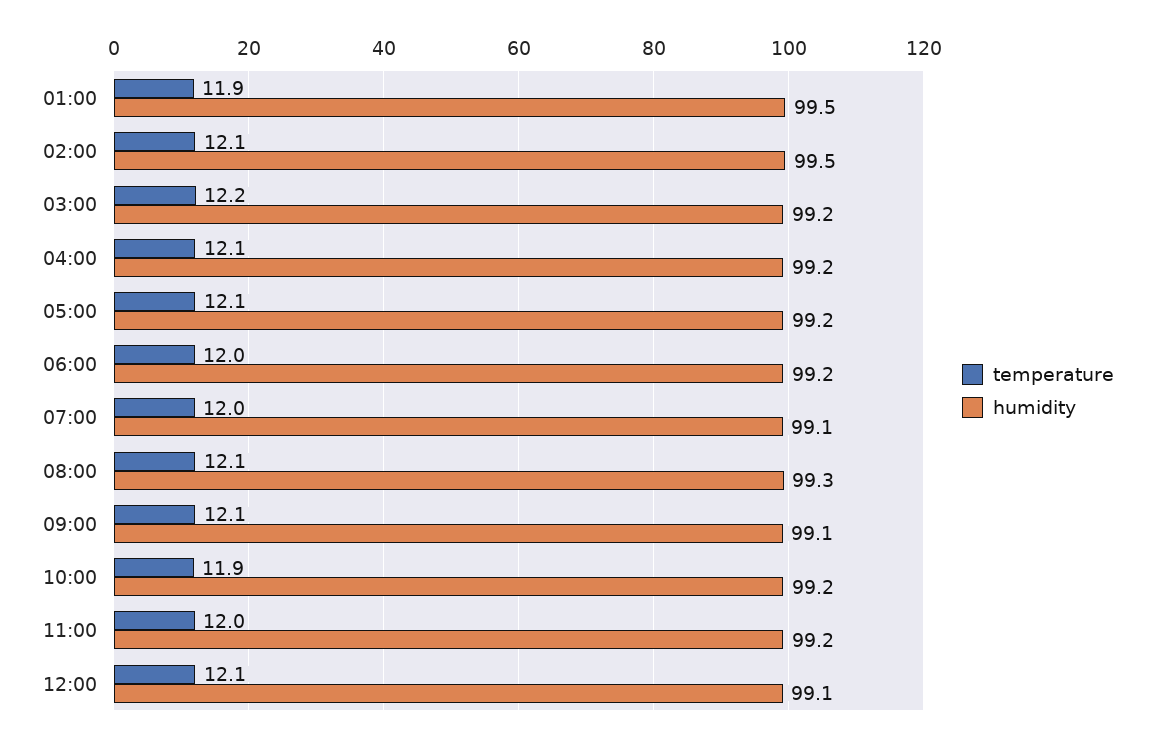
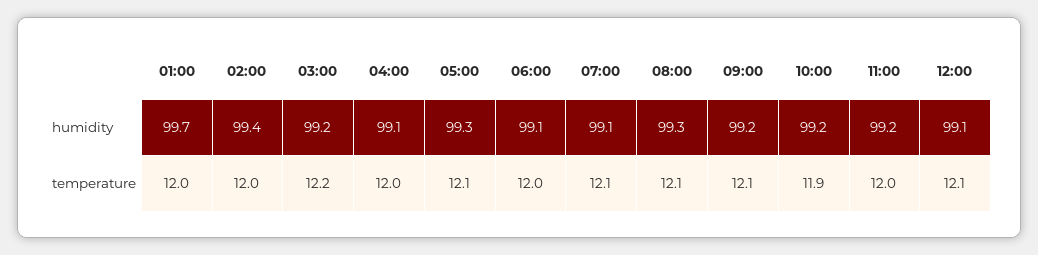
temperature, 01:00: 11.9 -> 12
humidity, 01:00: 99.5 -> 99.7
temperature, 02:00: 12.1 -> 12
humidity, 02:00: 99.5 -> 99.4
temperature, 04:00: 12.1 -> 12
humidity, 04:00: 99.2 -> 99.1
humidity, 05:00: 99.2 -> 99.3
humidity, 06:00: 99.2 -> 99.1
temperature, 07:00: 12 -> 12.1
humidity, 09:00: 99.1 -> 99.2

